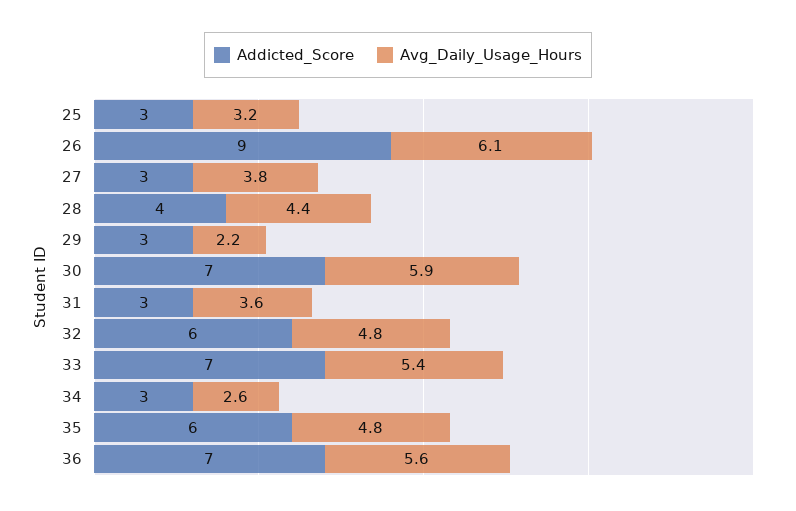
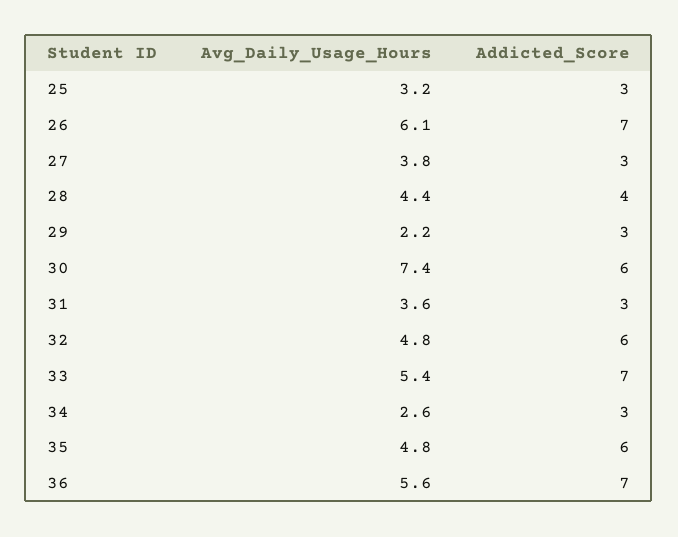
Addicted_Score, 26: 9 -> 7
Addicted_Score, 30: 7 -> 6
Avg_Daily_Usage_Hours, 30: 5.9 -> 7.4

